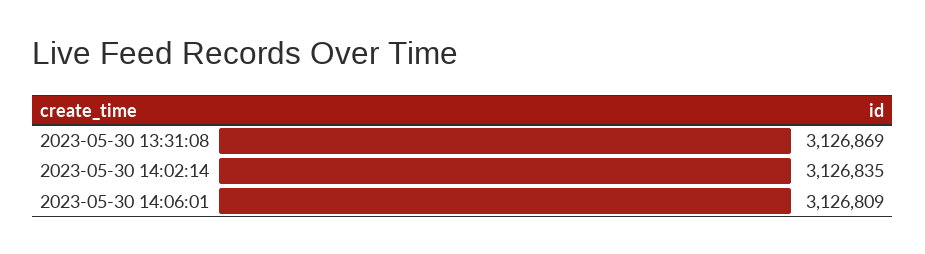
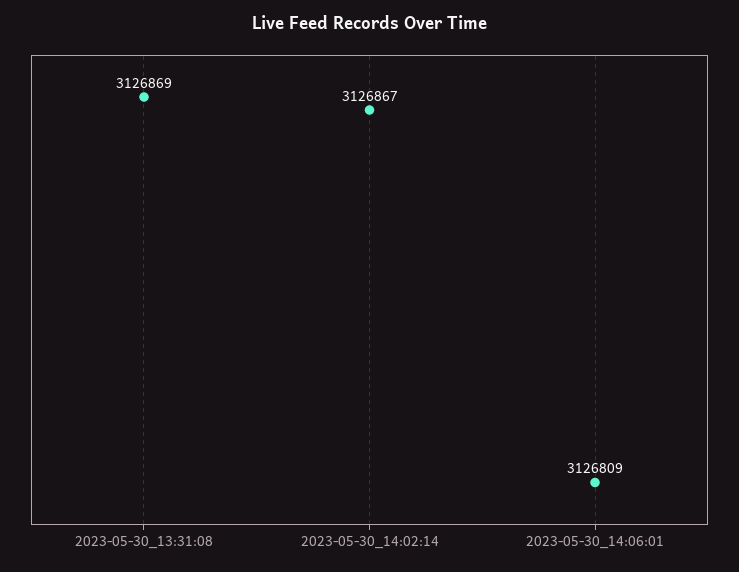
2023-05-30 14:02:14: 3126835 -> 3126867

